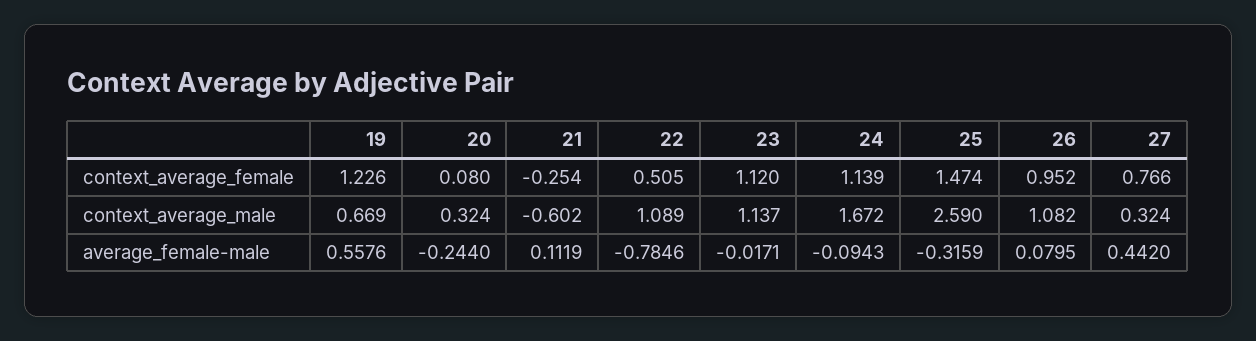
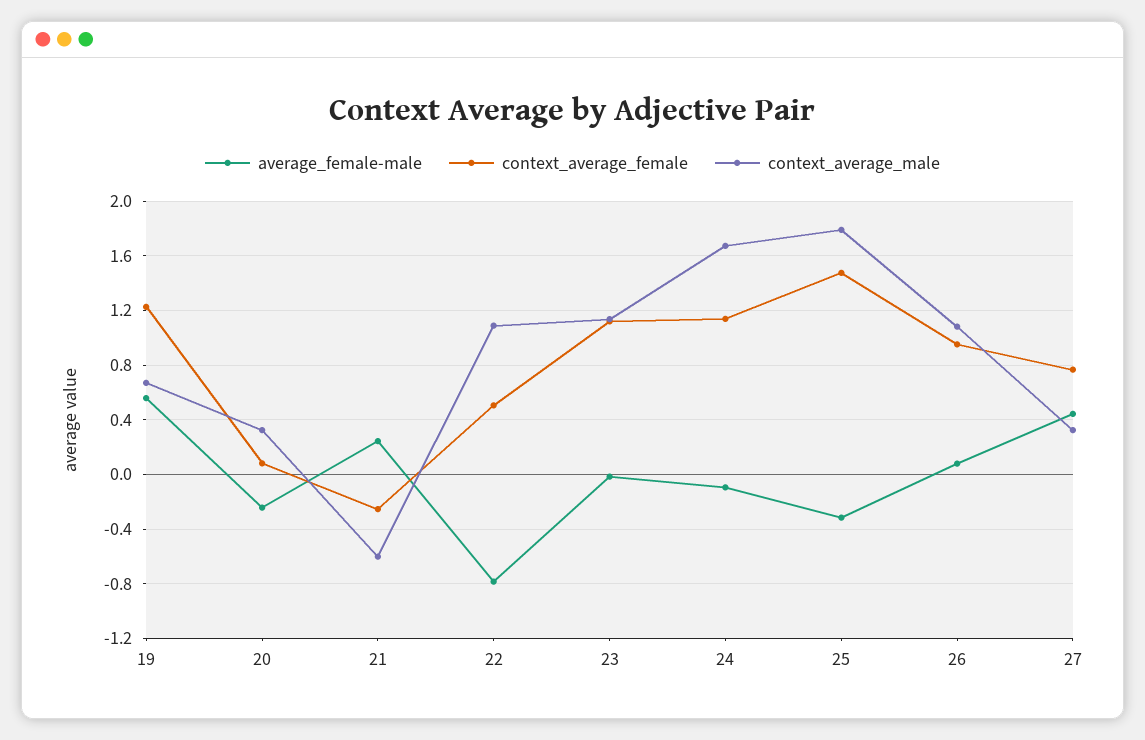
context_average_male, 25: 2.59 -> 1.8
average_female-male, 21: 0.1119 -> 0.25

